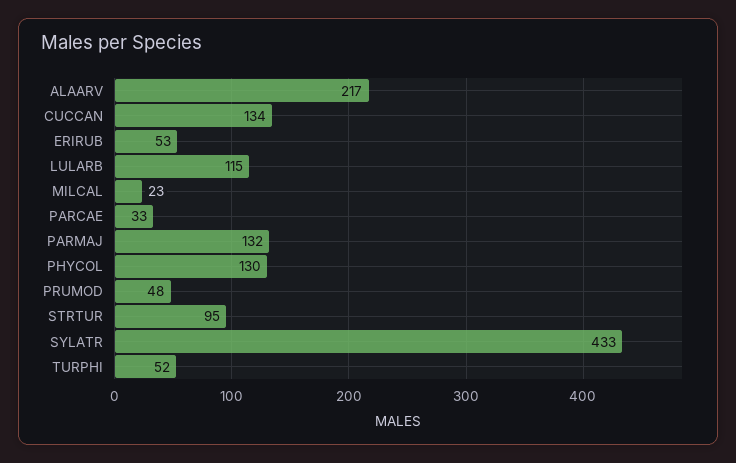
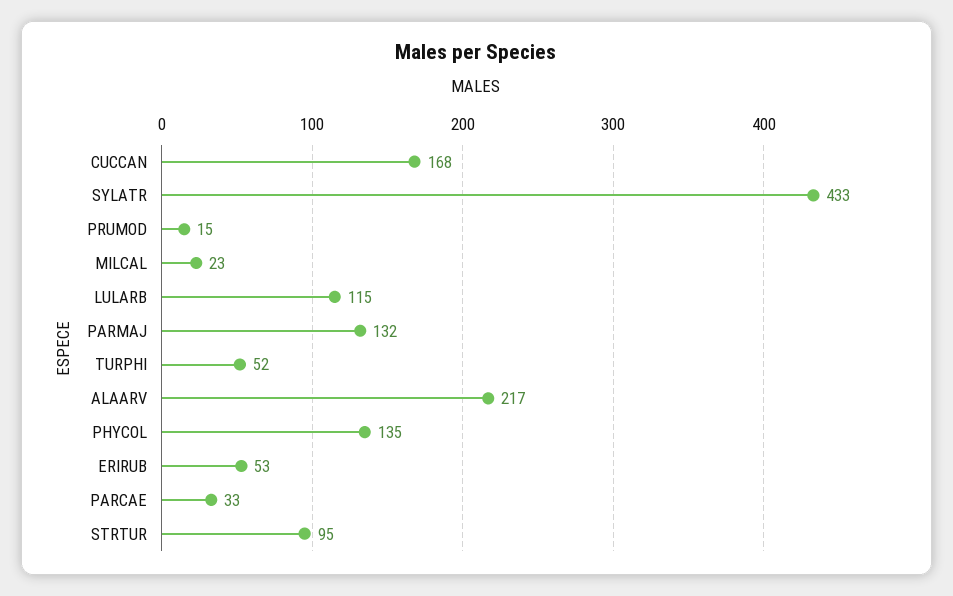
CUCCAN: 134 -> 168
PHYCOL: 130 -> 135
PRUMOD: 48 -> 15

